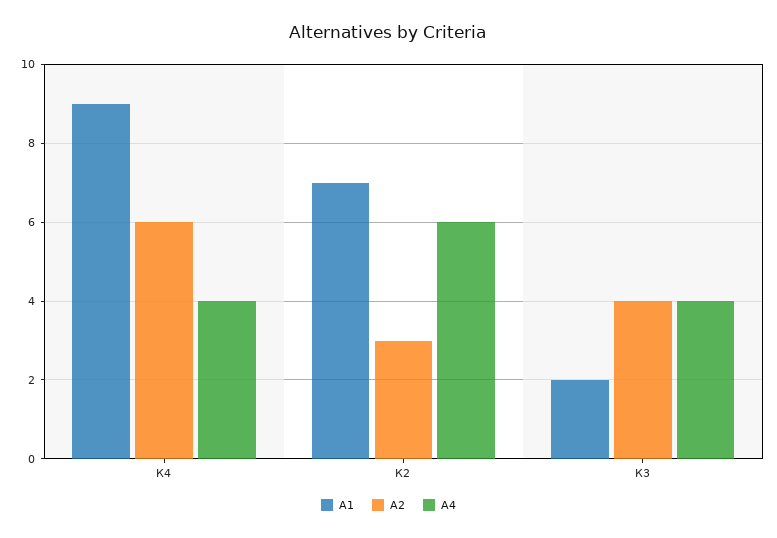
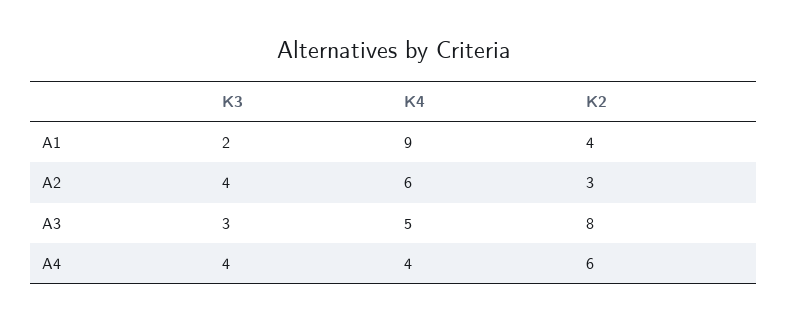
А1, К2: 7 -> 4
А3, К3: none -> 3
А3, К4: none -> 5
А3, К2: none -> 8

